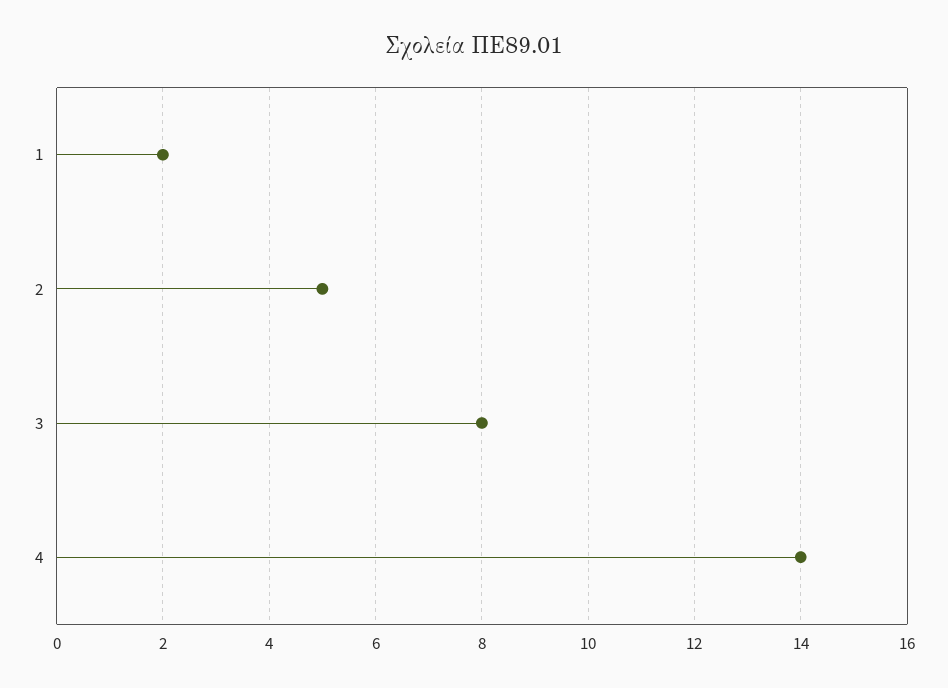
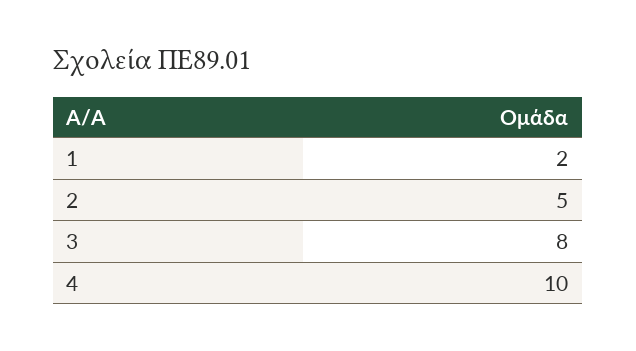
4: 14 -> 10

